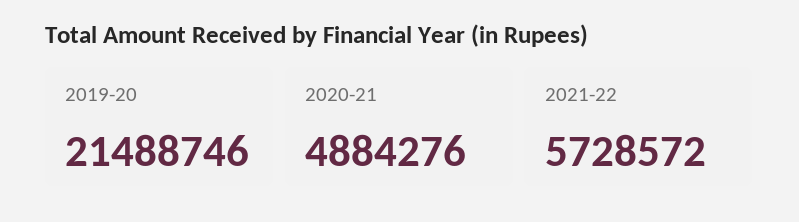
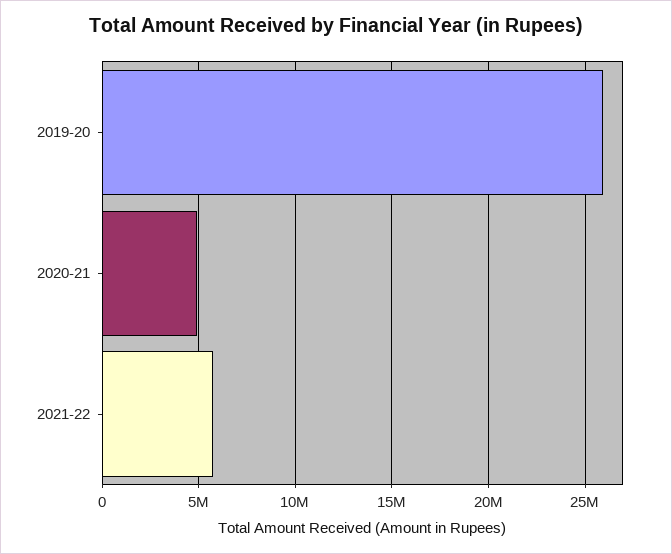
2019-20: 21488746 -> 26000000

